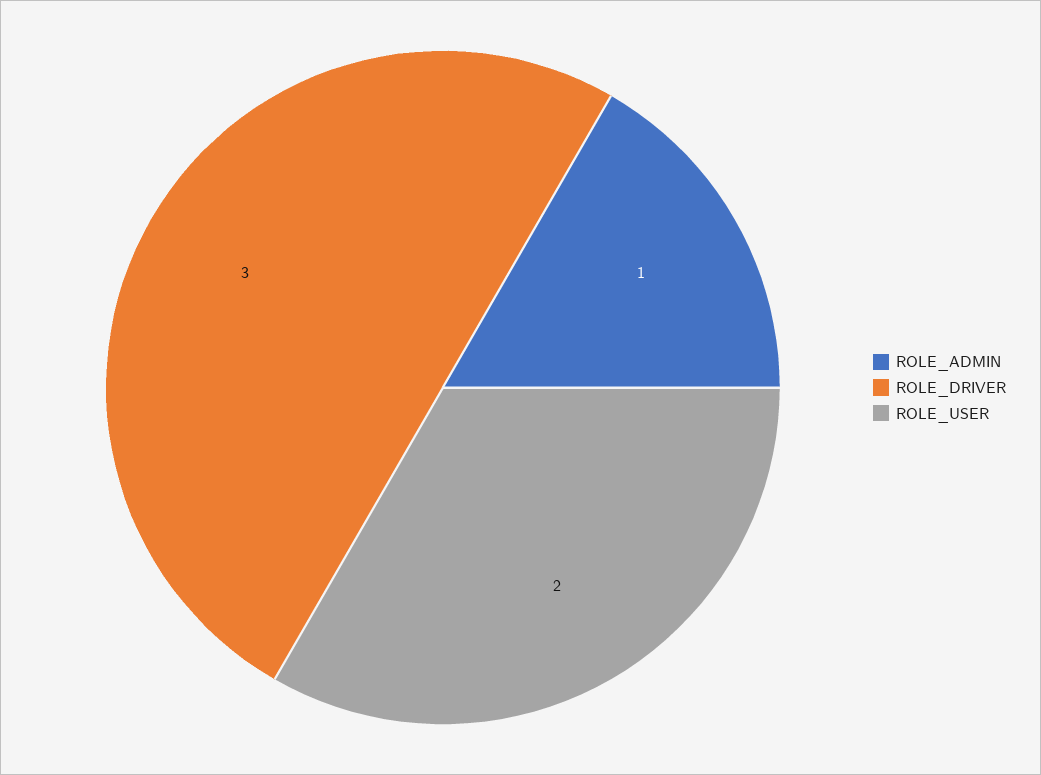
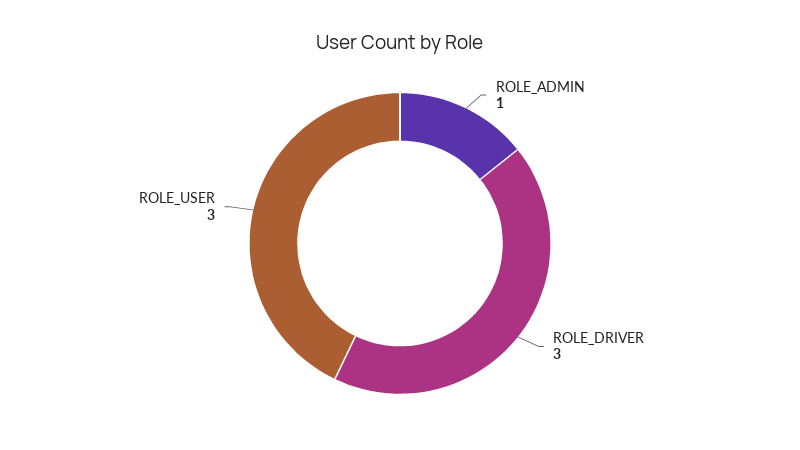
ROLE_USER: 2 -> 3

